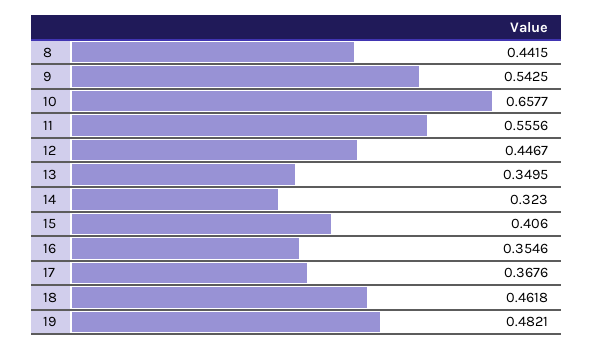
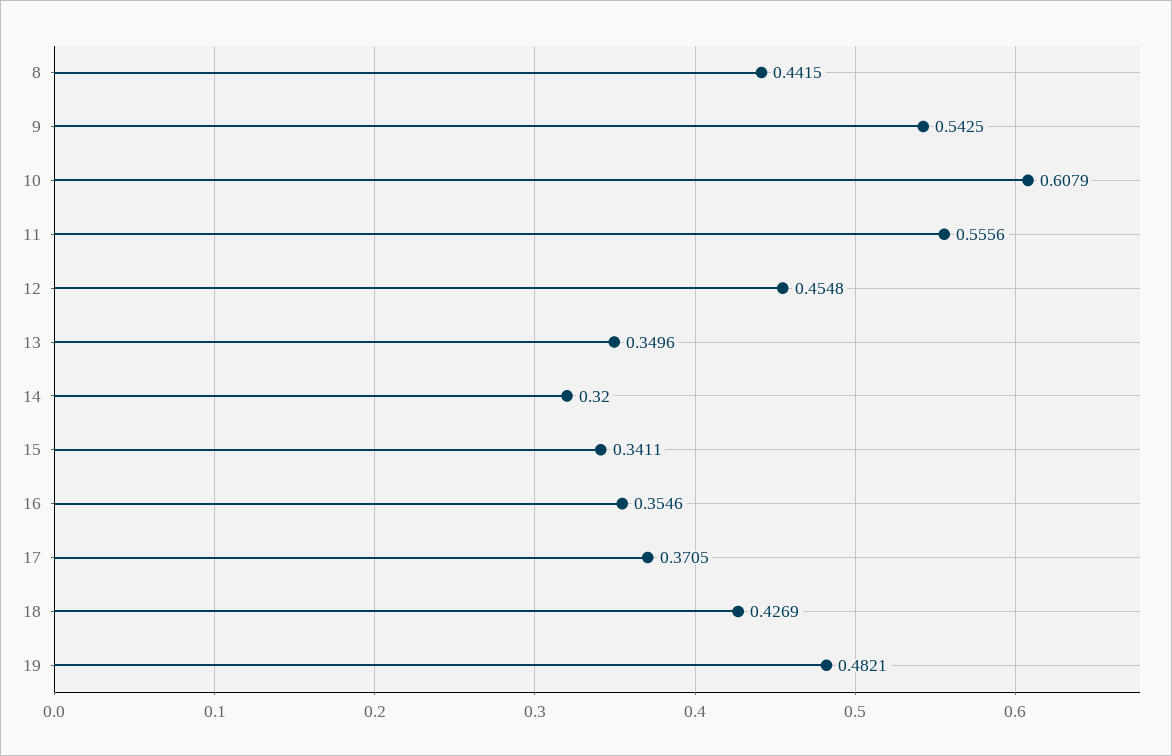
10: 0.6577 -> 0.6079
12: 0.4467 -> 0.4548
13: 0.3495 -> 0.3496
14: 0.323 -> 0.32
15: 0.406 -> 0.3411
17: 0.3676 -> 0.3705
18: 0.4618 -> 0.4269

